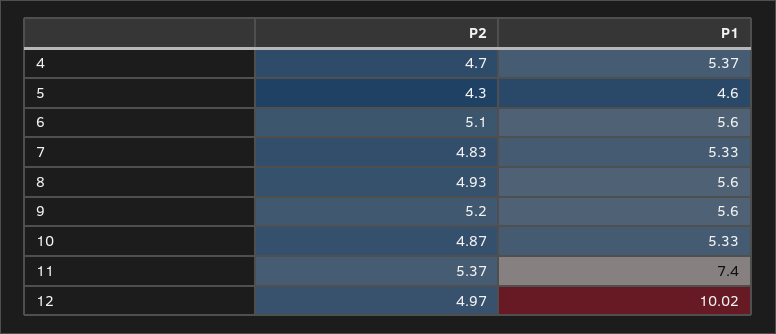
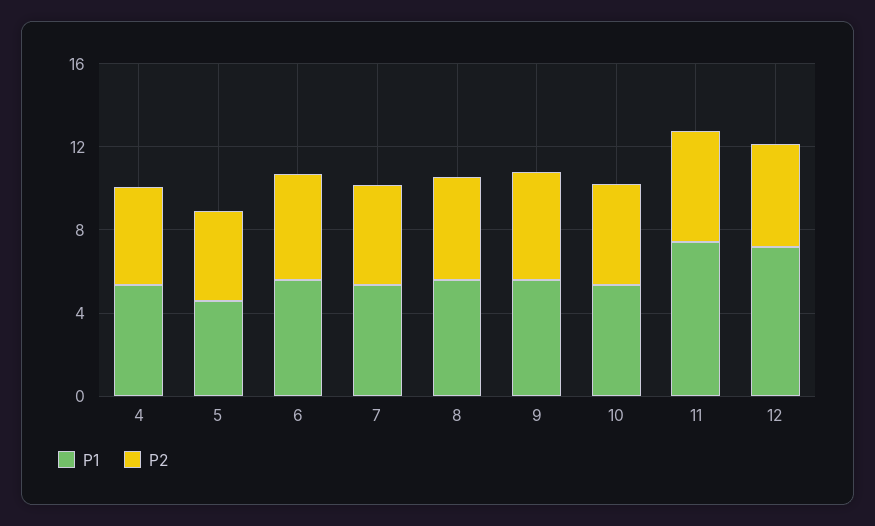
P1, 12: 10.02 -> 7

